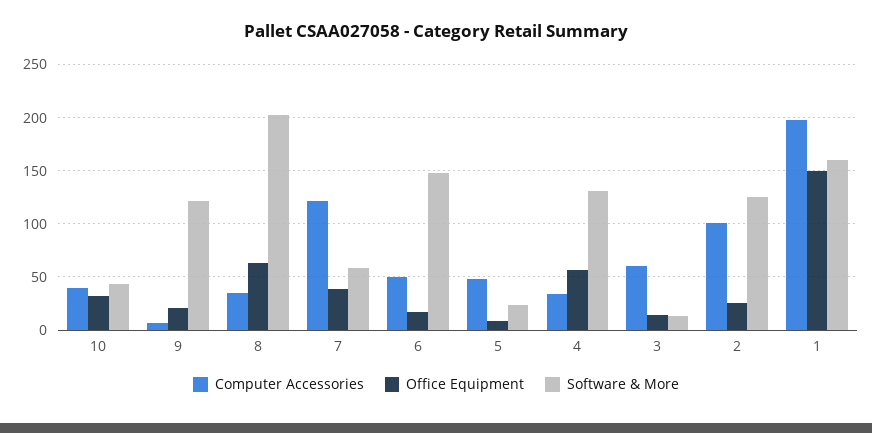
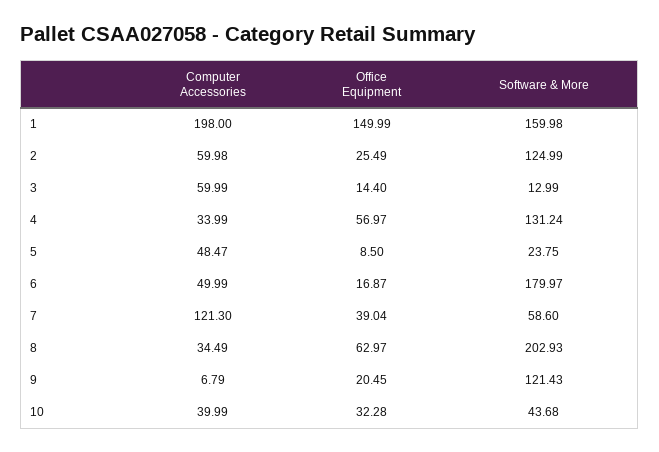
Software & More, 6: 150 -> 179.97
Computer Accessories, 2: 100 -> 59.98

